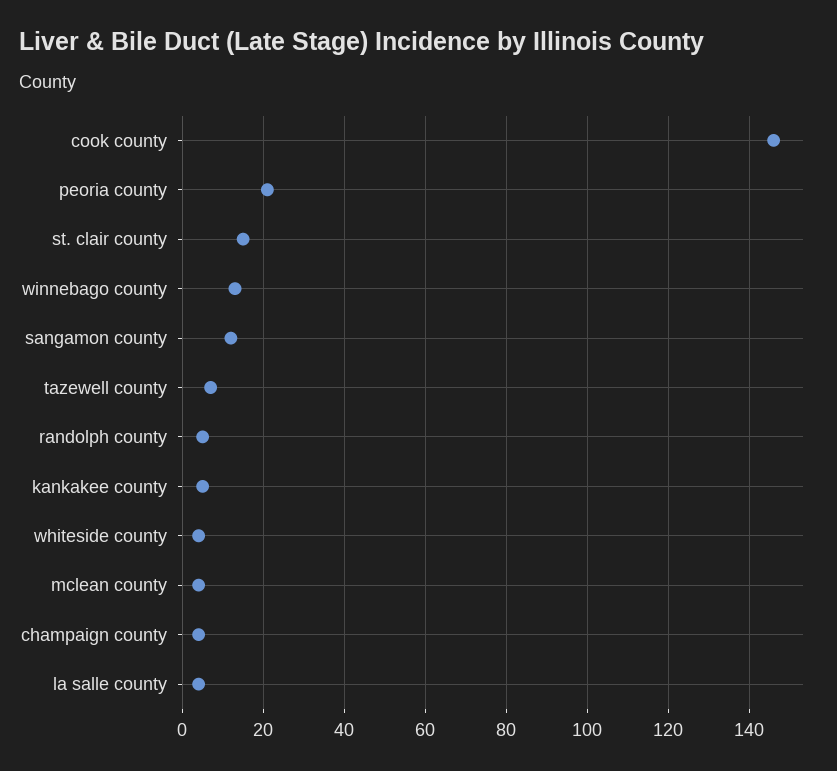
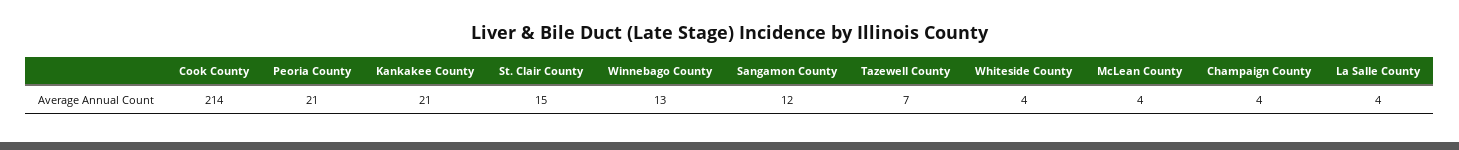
cook county: 145 -> 214
randolph county: 5 -> none
kankakee county: 5 -> 21

